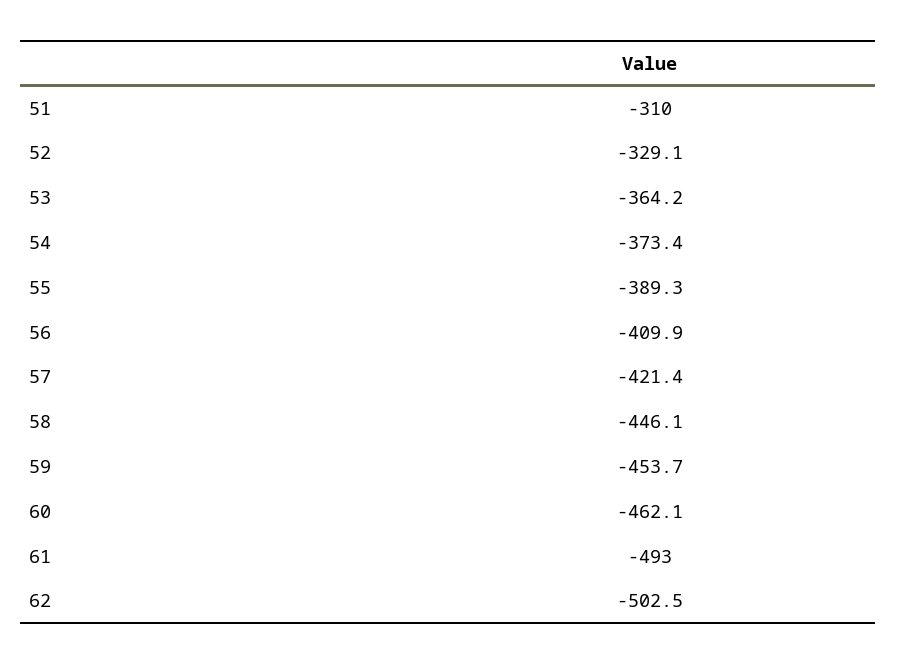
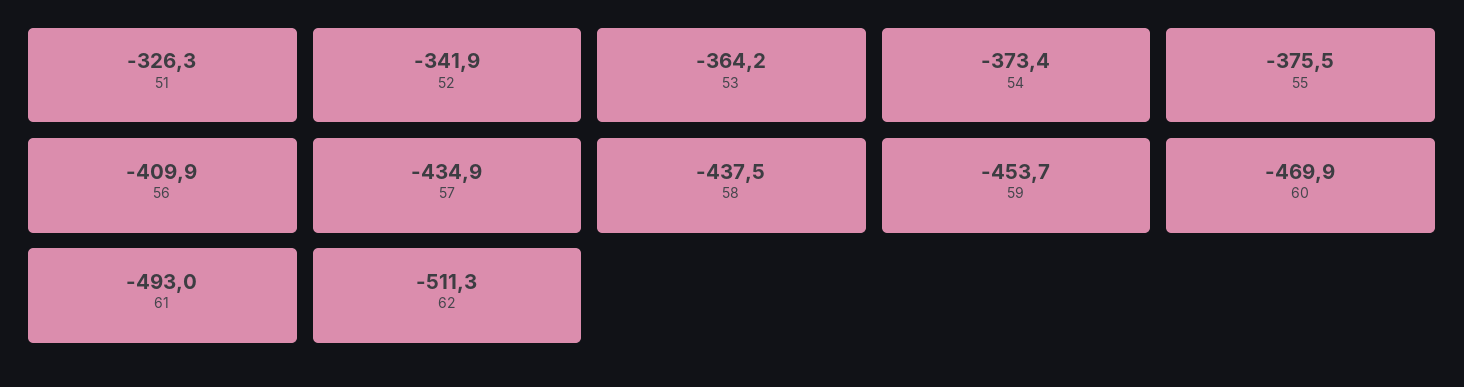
51: -310 -> -326.3
52: -329.1 -> -341.9
55: -389.3 -> -375.5
57: -421.4 -> -434.9
58: -446.1 -> -437.5
60: -462.1 -> -469.9
62: -502.5 -> -511.3

